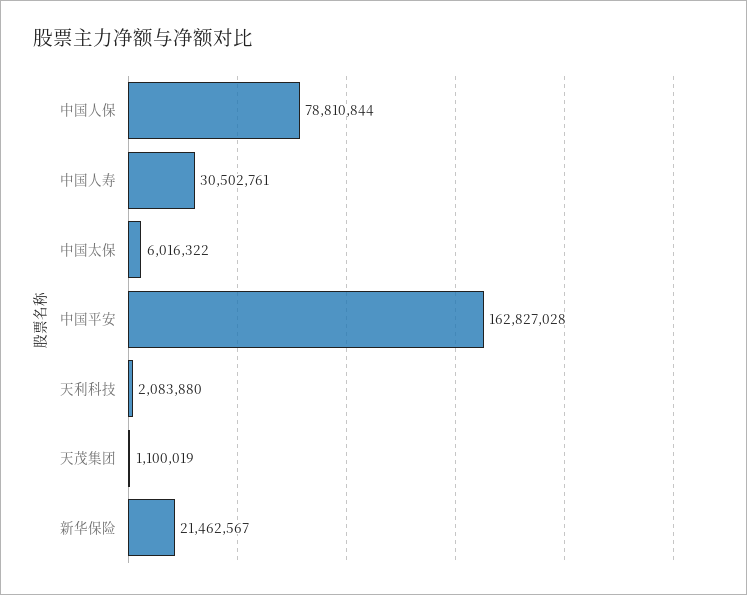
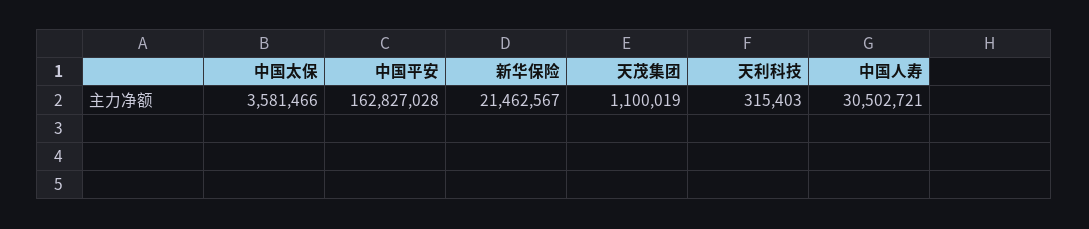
中国人保: 78810844 -> none
中国人寿: 30502761 -> 30502721
中国太保: 6016322 -> 3581466
天利科技: 2083880 -> 315403

